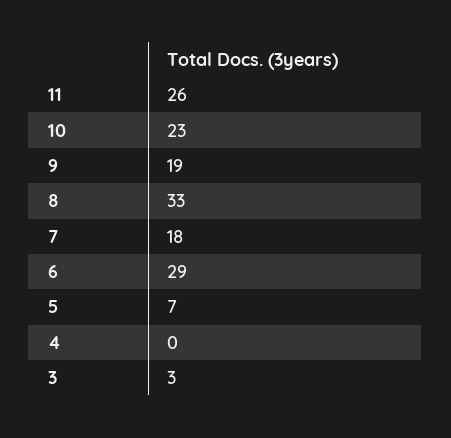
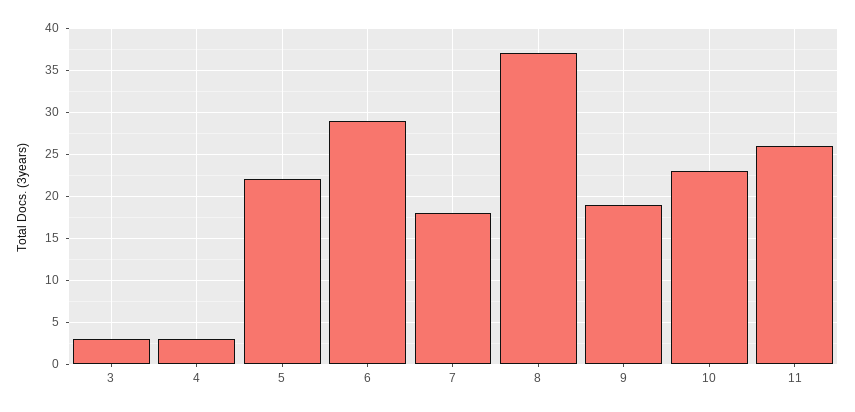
8: 33 -> 37
5: 7 -> 22
4: 0 -> 3

